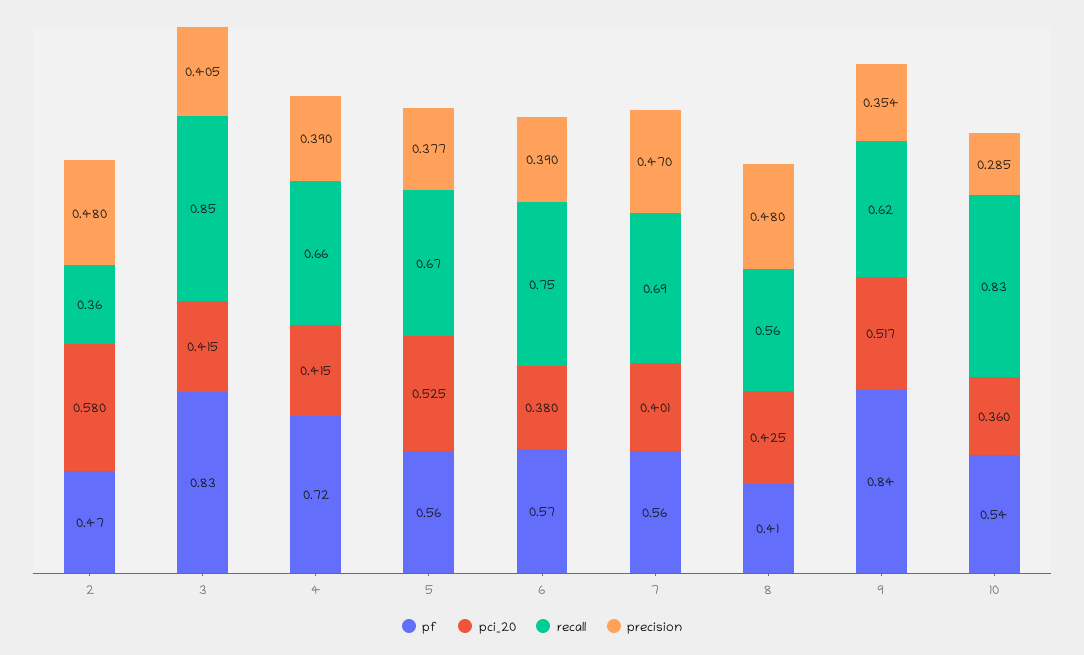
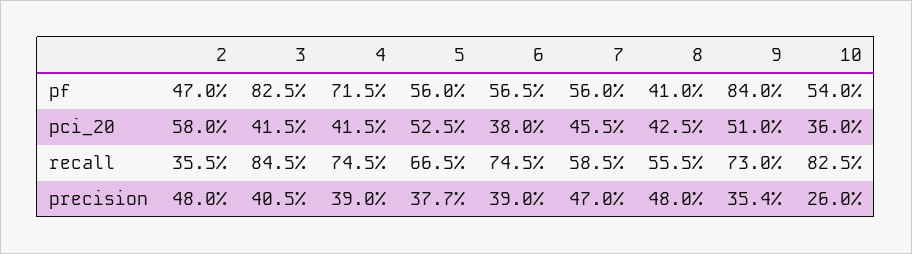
recall, 4: 0.66 -> 0.745
pci_20, 7: 0.401 -> 0.455
recall, 7: 0.69 -> 0.585
pci_20, 9: 0.517 -> 0.51
recall, 9: 0.62 -> 0.73
precision, 10: 0.285 -> 0.26

